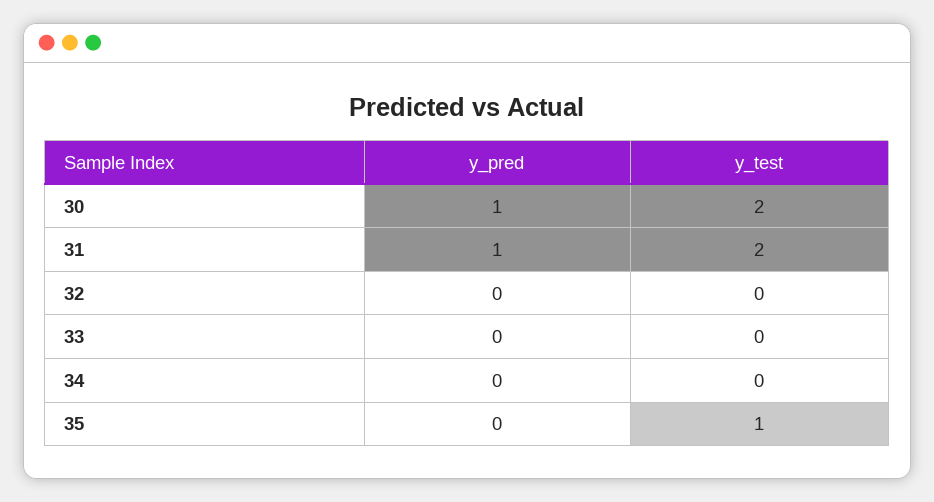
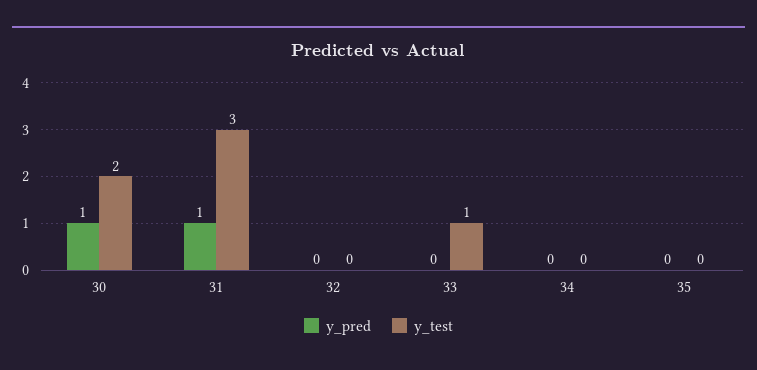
y_test, 31: 2 -> 3
y_test, 33: 0 -> 1
y_test, 35: 1 -> 0

